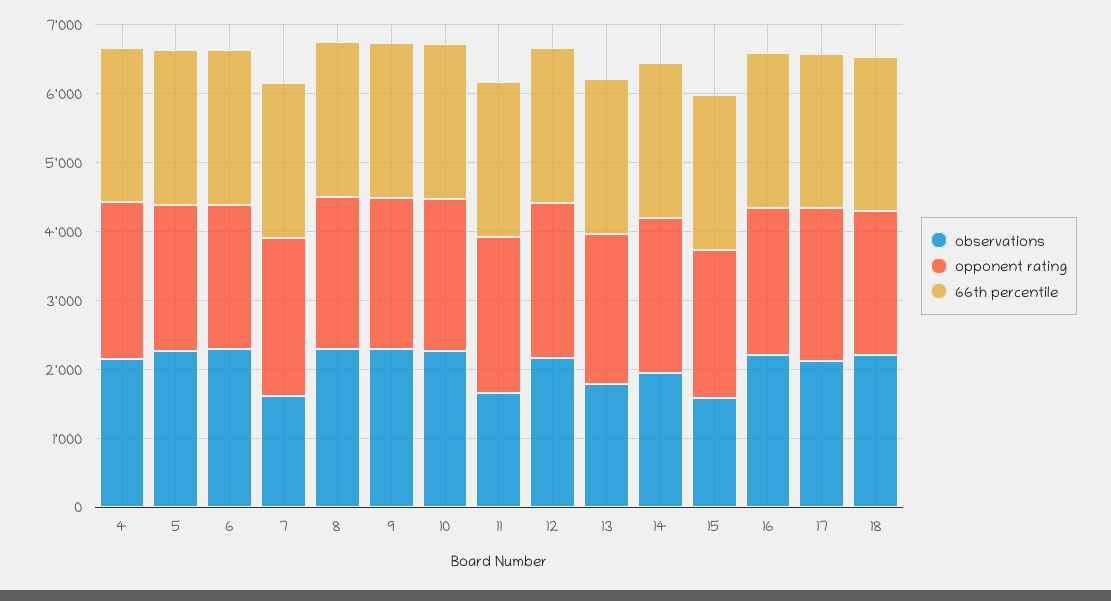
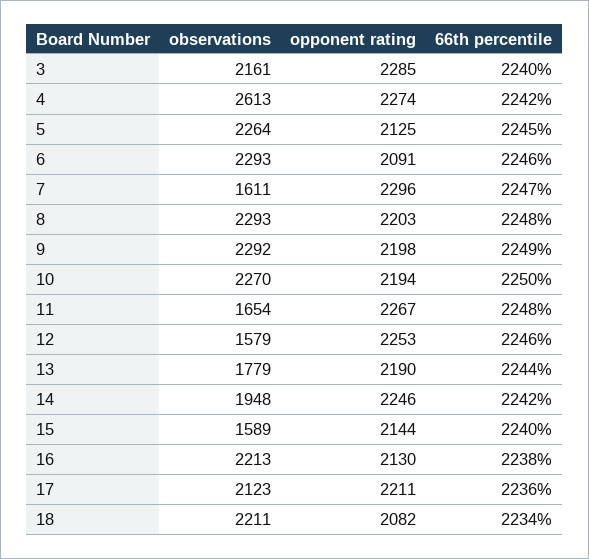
observations, 4: 2200 -> 2613
observations, 12: 2200 -> 1579
observations, 3: none -> 2161
opponent rating, 3: none -> 2285
66th percentile, 3: none -> 2240

